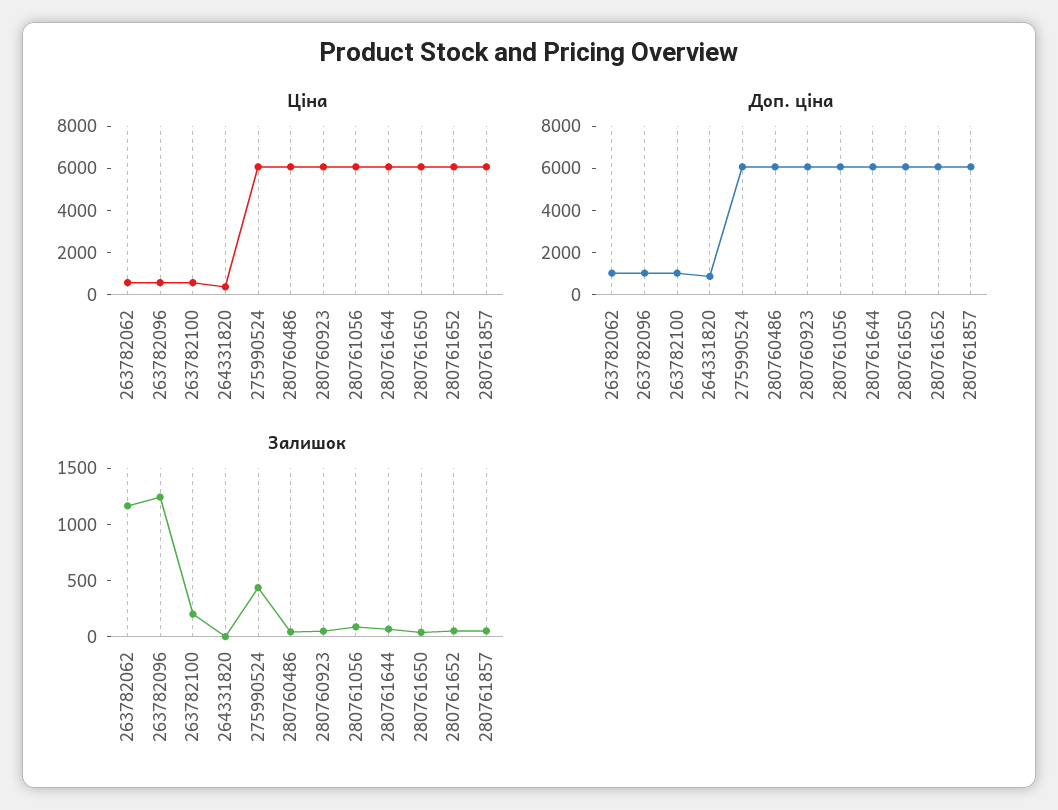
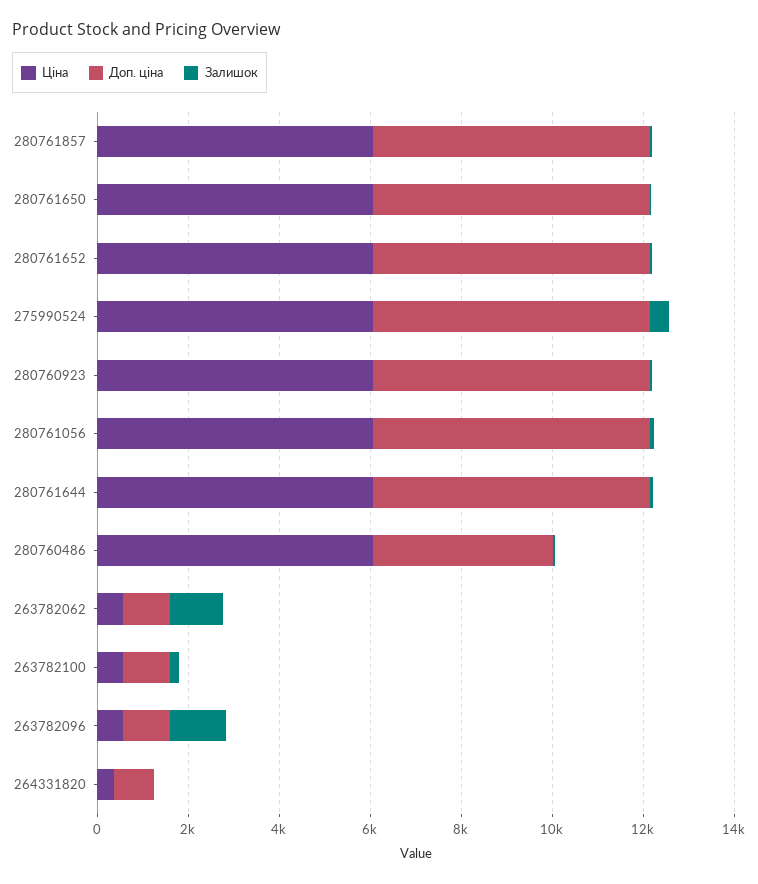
Доп. ціна, 280760486: 6000 -> 4000

